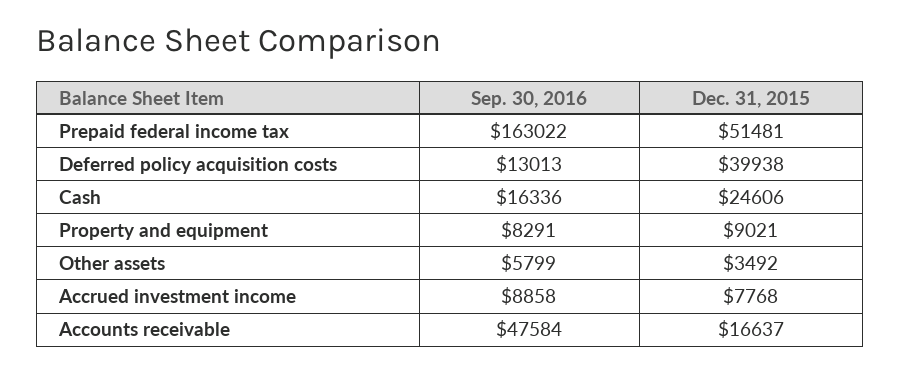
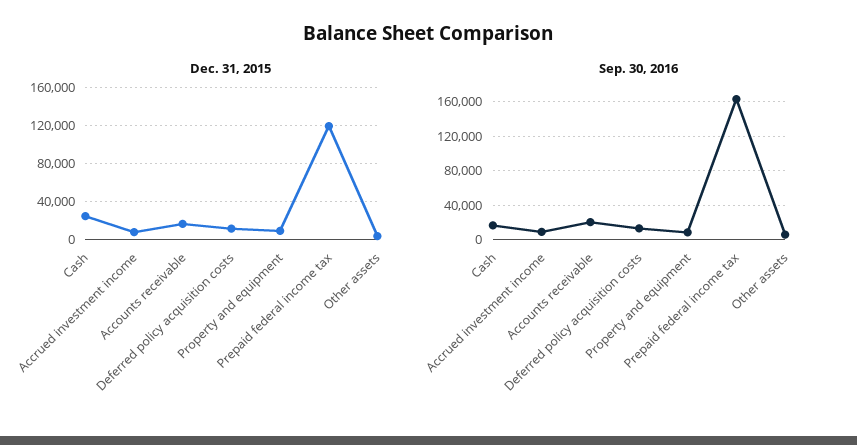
Dec. 31, 2015, Prepaid federal income tax: 51481 -> 120000
Dec. 31, 2015, Deferred policy acquisition costs: 39938 -> 10000
Sep. 30, 2016, Accounts receivable: 47584 -> 20000

